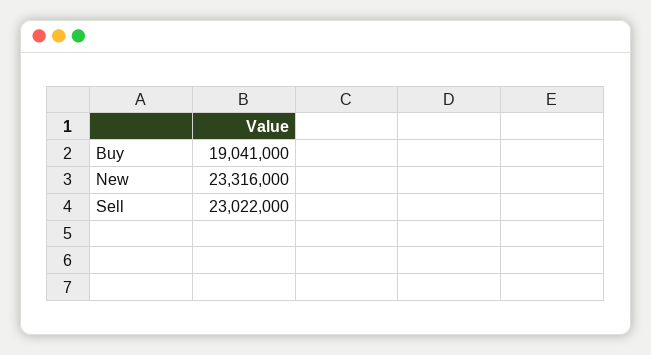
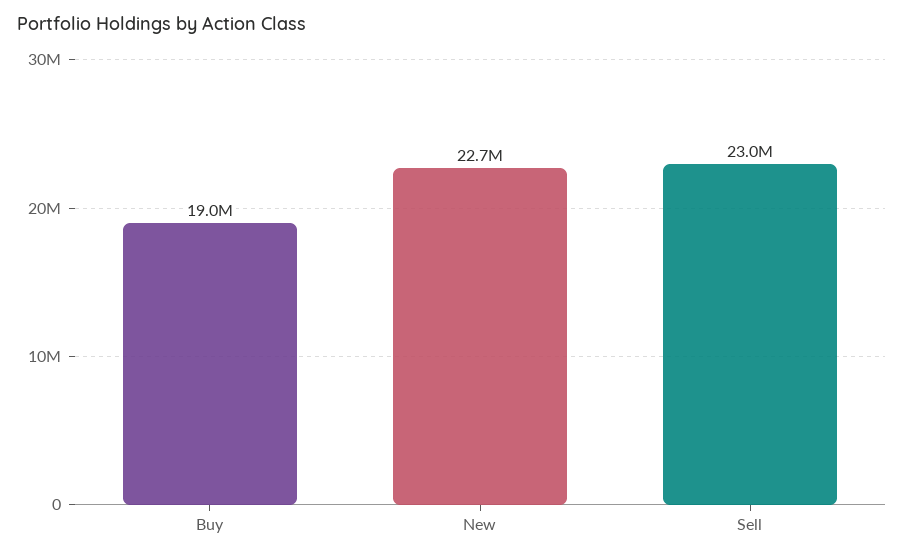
New: 23316000 -> 22700000

